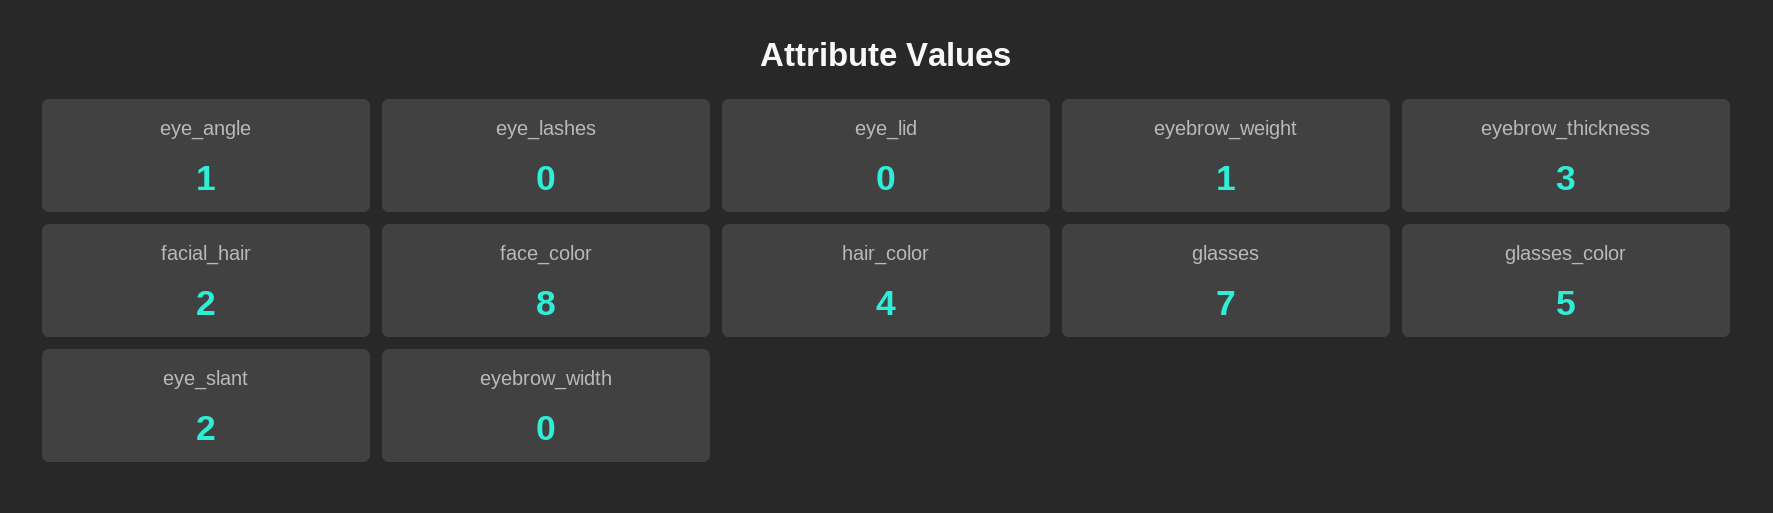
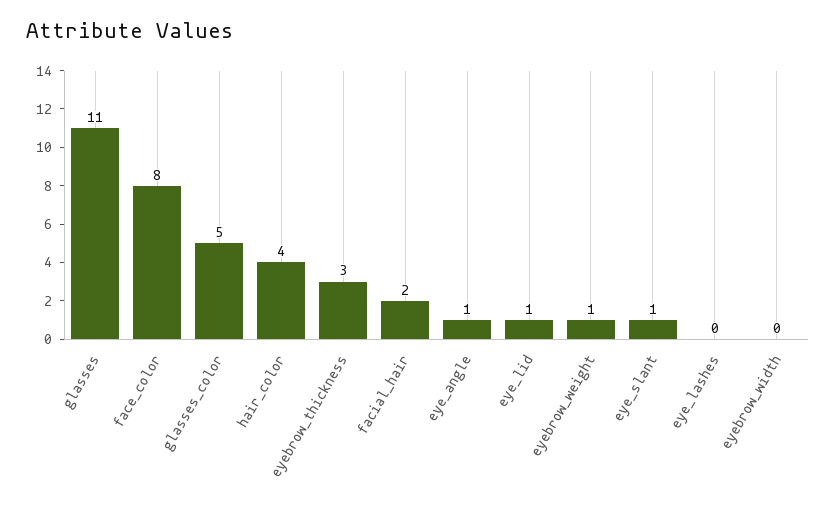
eye_lid: 0 -> 1
glasses: 7 -> 11
eye_slant: 2 -> 1

